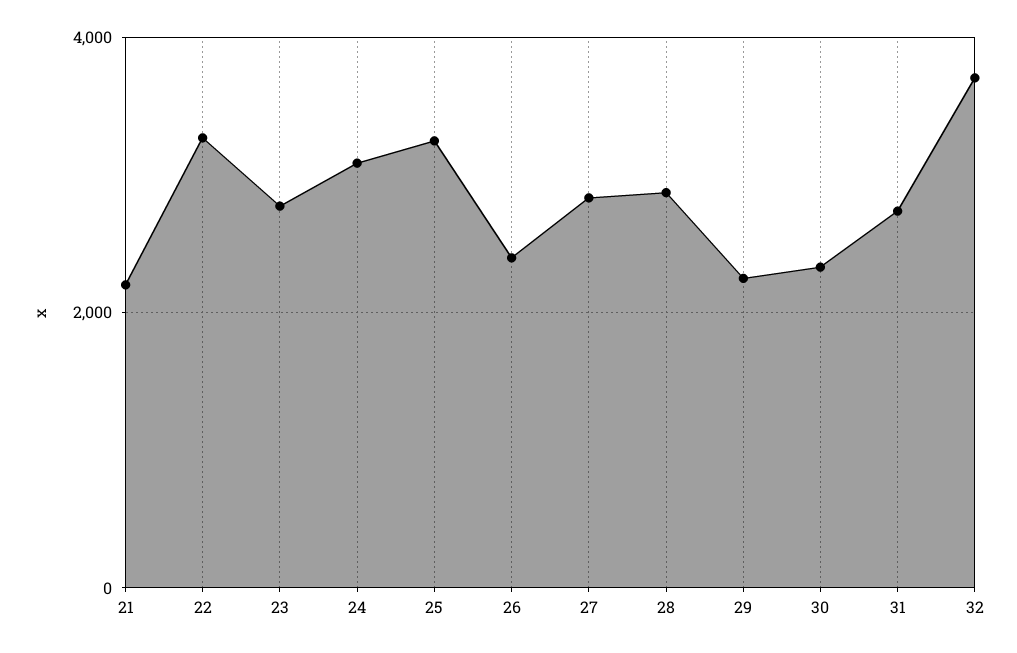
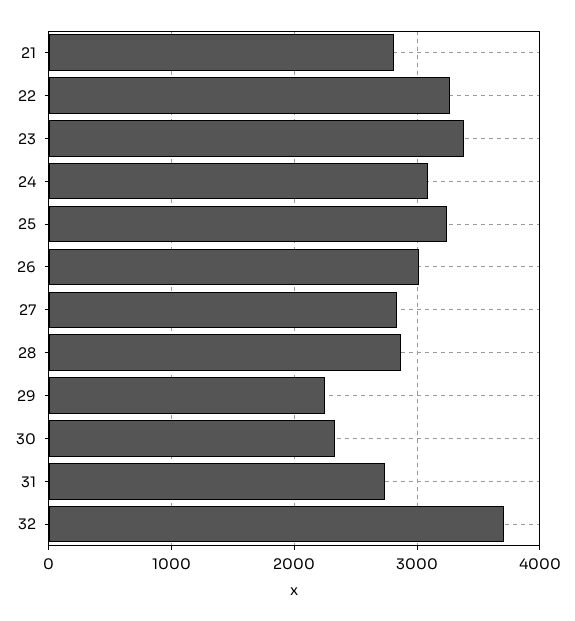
21: 2200 -> 2800
23: 2800 -> 3400
26: 2400 -> 3000

